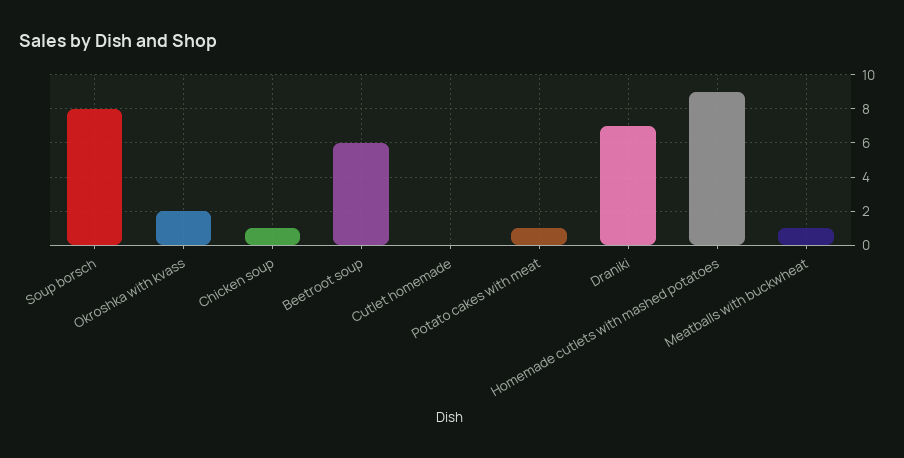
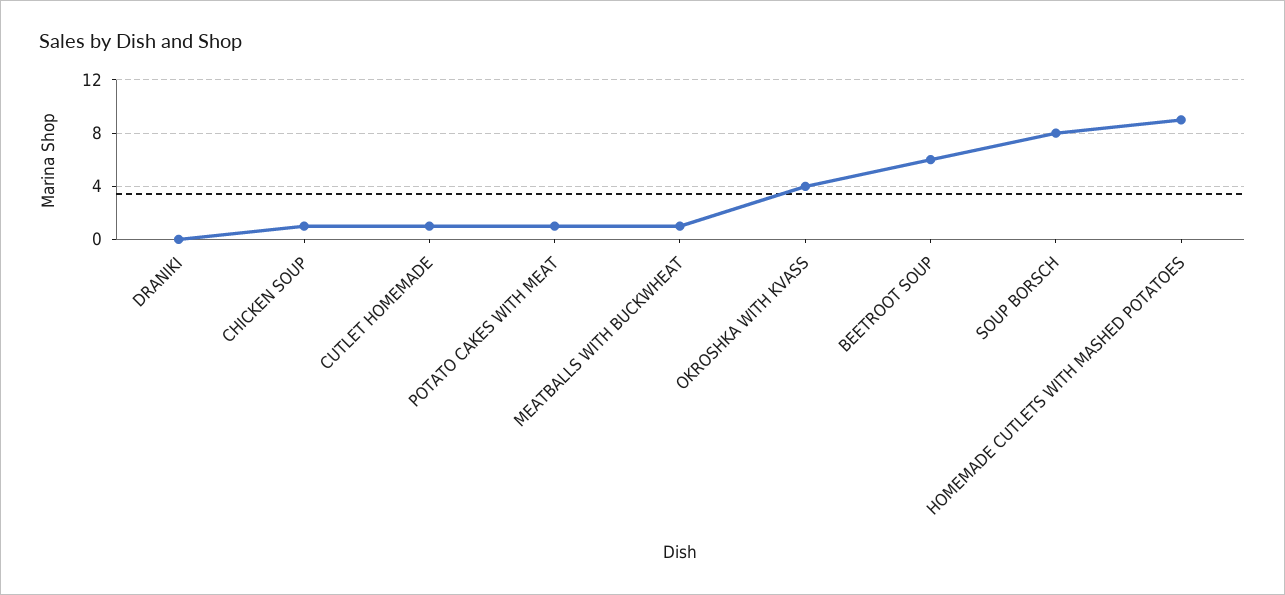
Okroshka with kvass: 2 -> 4
Cutlet homemade: 0 -> 1
Draniki: 7 -> 0

